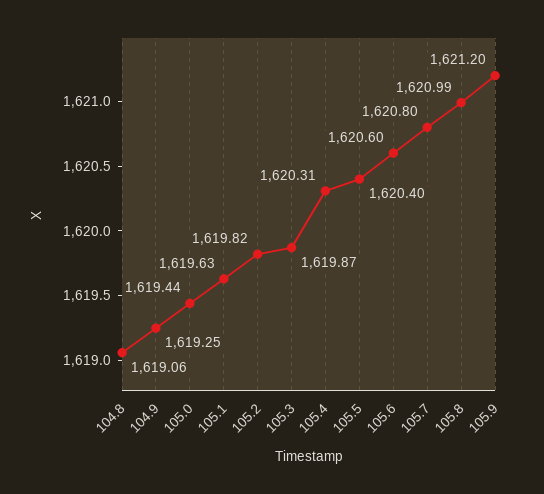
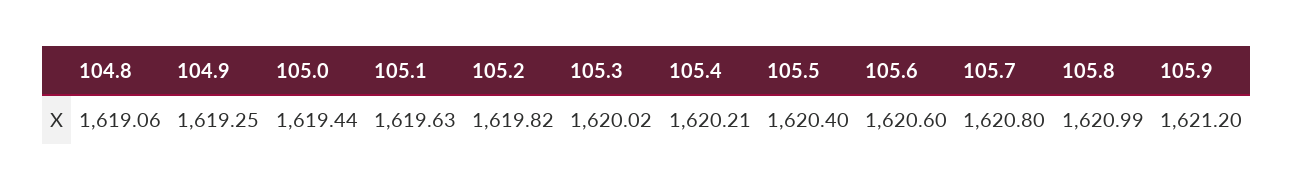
105.3: 1619.87 -> 1620.02
105.4: 1620.31 -> 1620.21

